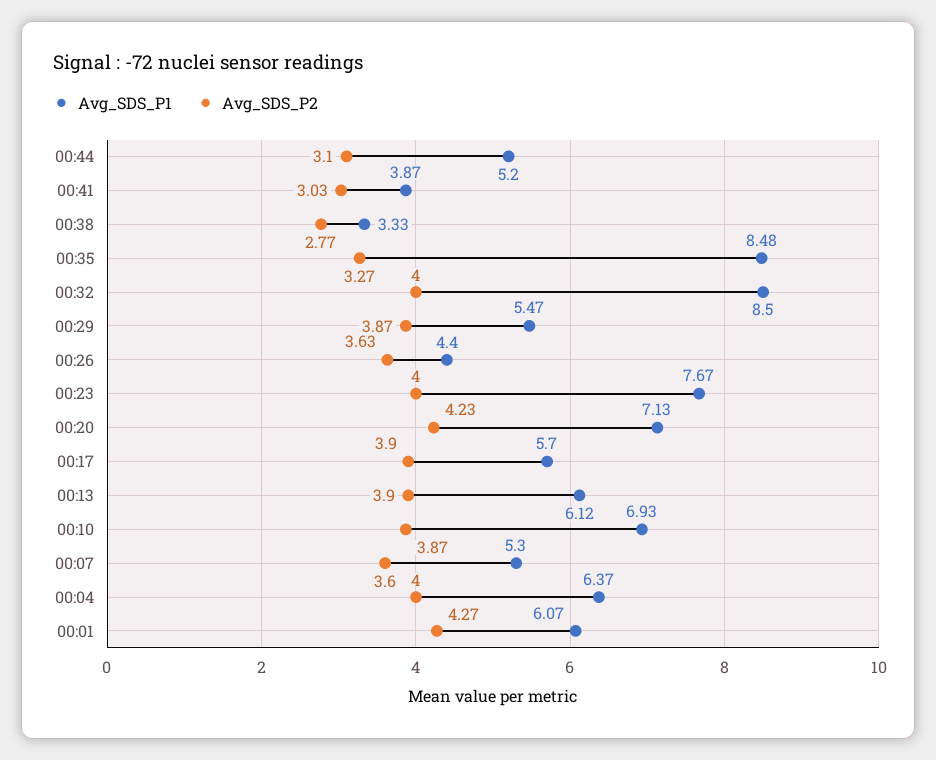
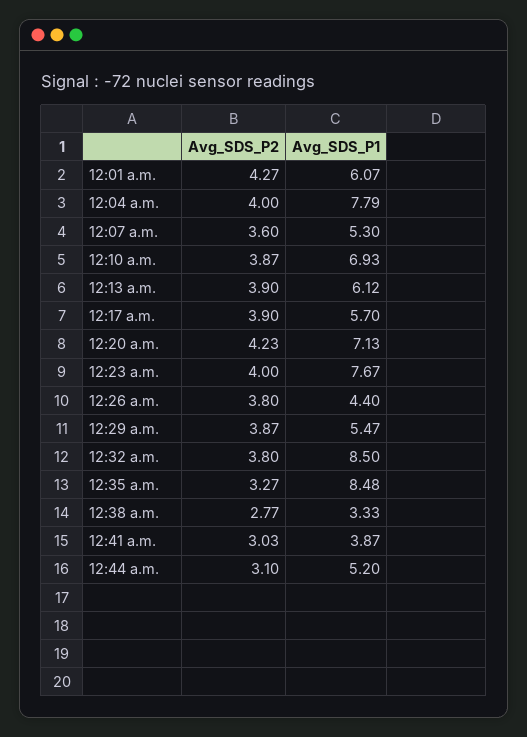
Avg_SDS_P2, 00:32: 4 -> 3.8
Avg_SDS_P2, 00:26: 3.63 -> 3.8
Avg_SDS_P1, 00:04: 6.37 -> 7.79

